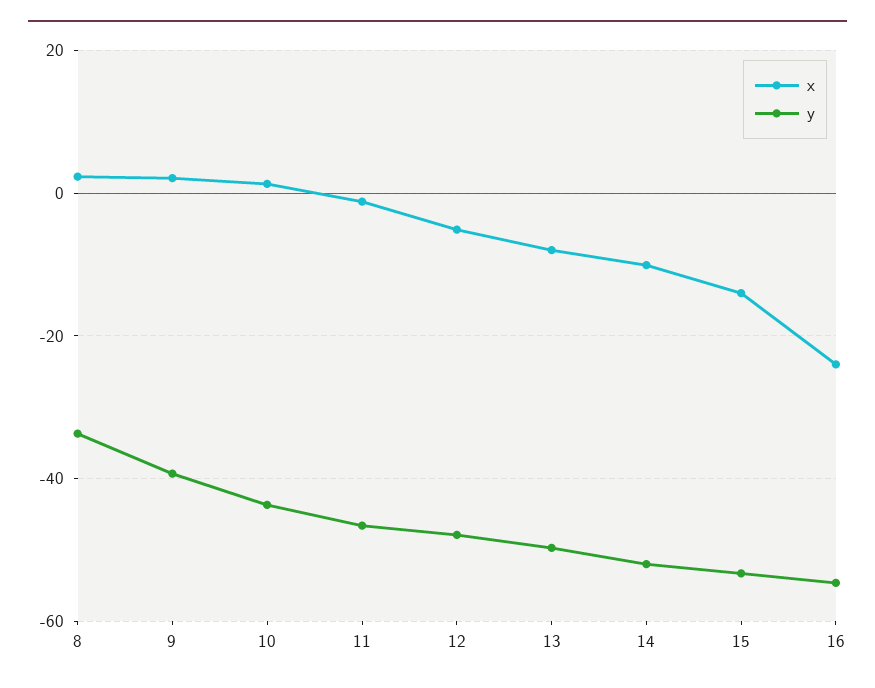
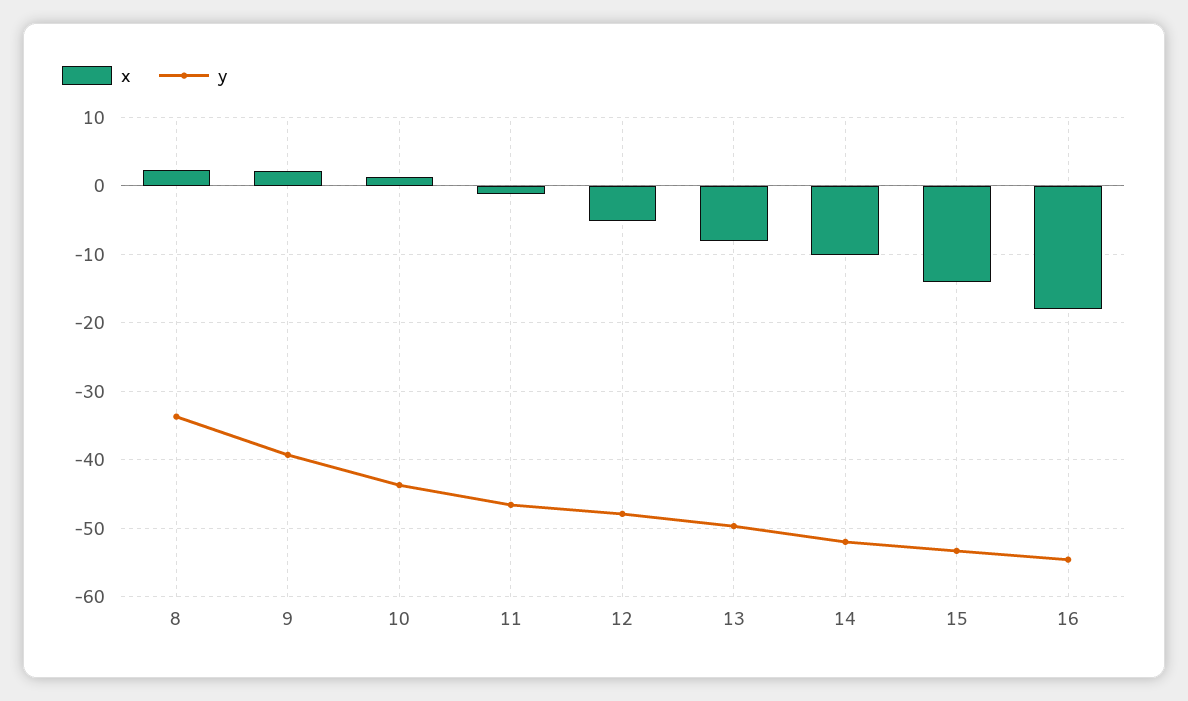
x, 16: -24 -> -18

